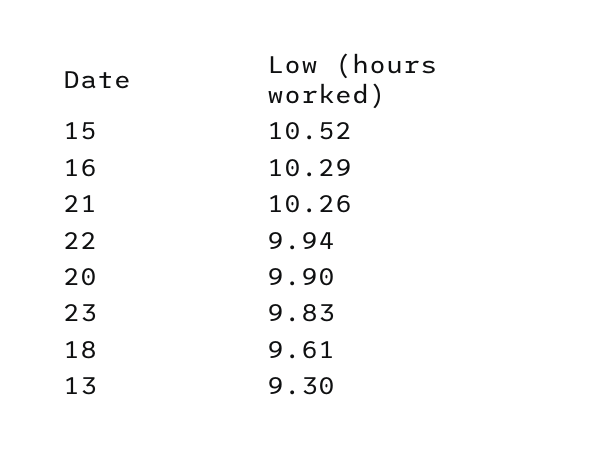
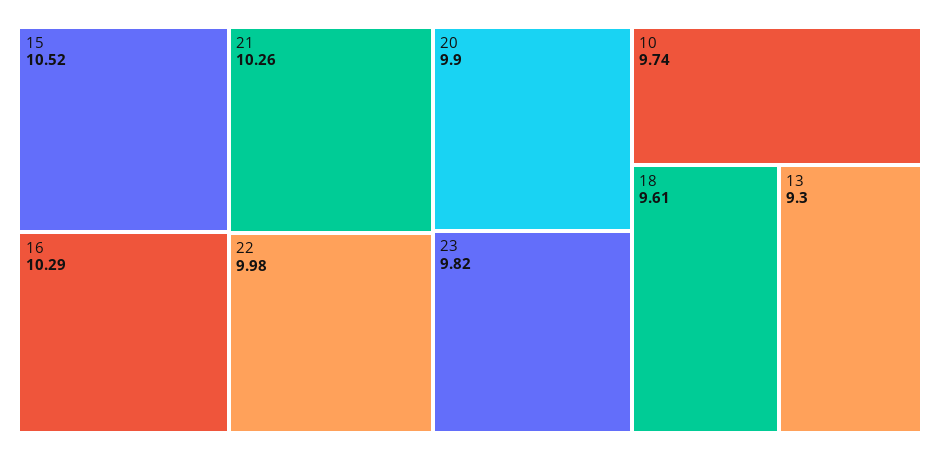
22: 9.94 -> 9.98
23: 9.83 -> 9.82
10: none -> 9.74

